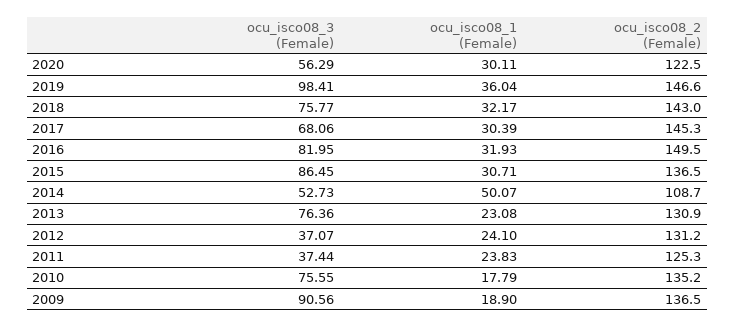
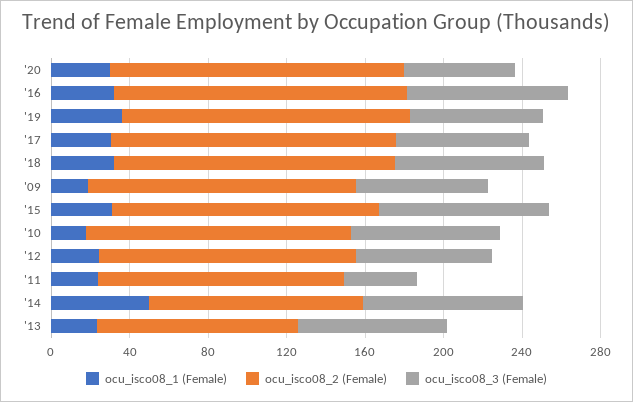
ocu_isco08_2 (Female), 2020: 122.5 -> 150
ocu_isco08_3 (Female), 2019: 98.41 -> 70
ocu_isco08_3 (Female), 2014: 52.73 -> 80
ocu_isco08_2 (Female), 2013: 130.9 -> 100
ocu_isco08_3 (Female), 2012: 37.07 -> 70
ocu_isco08_3 (Female), 2009: 90.56 -> 70

